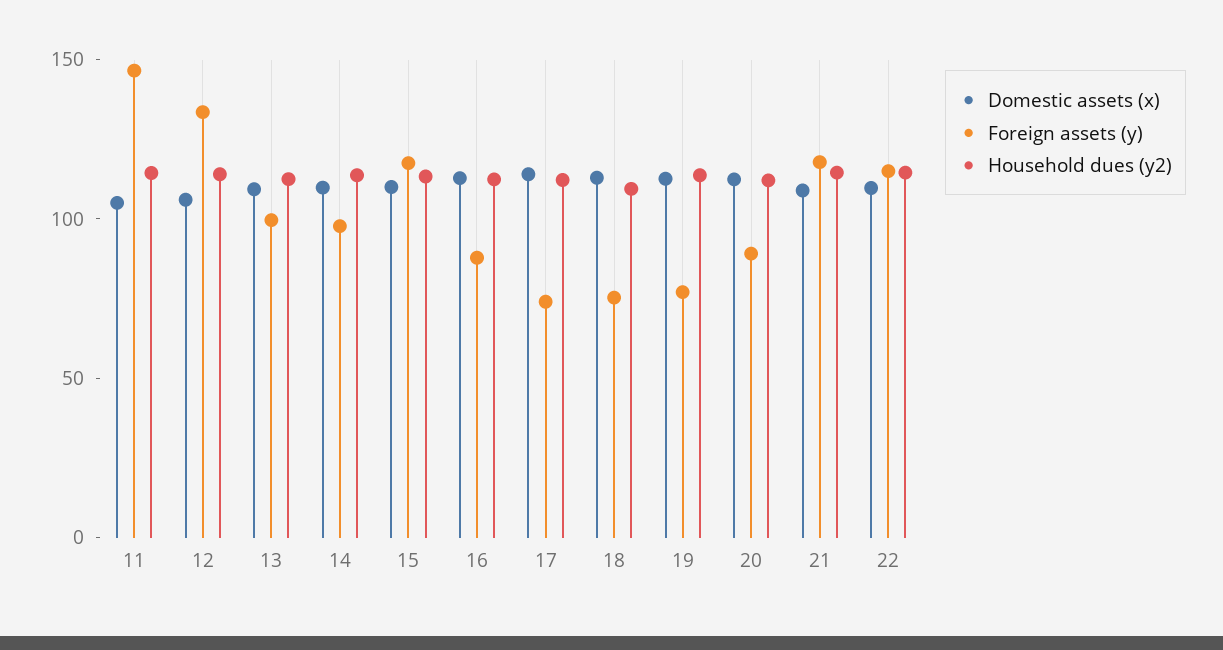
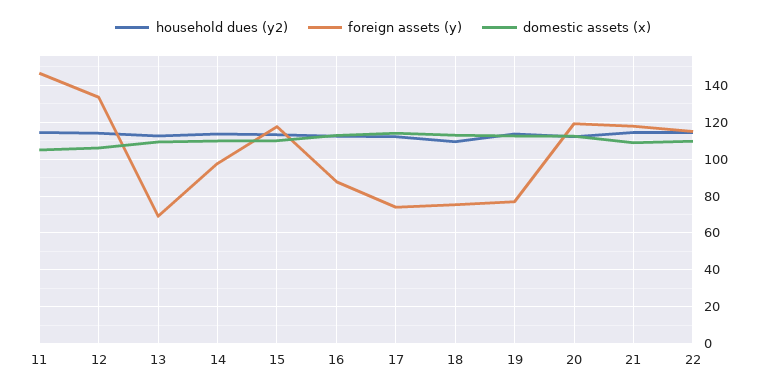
Foreign assets (y), 13: 100 -> 70
Foreign assets (y), 20: 90 -> 120

